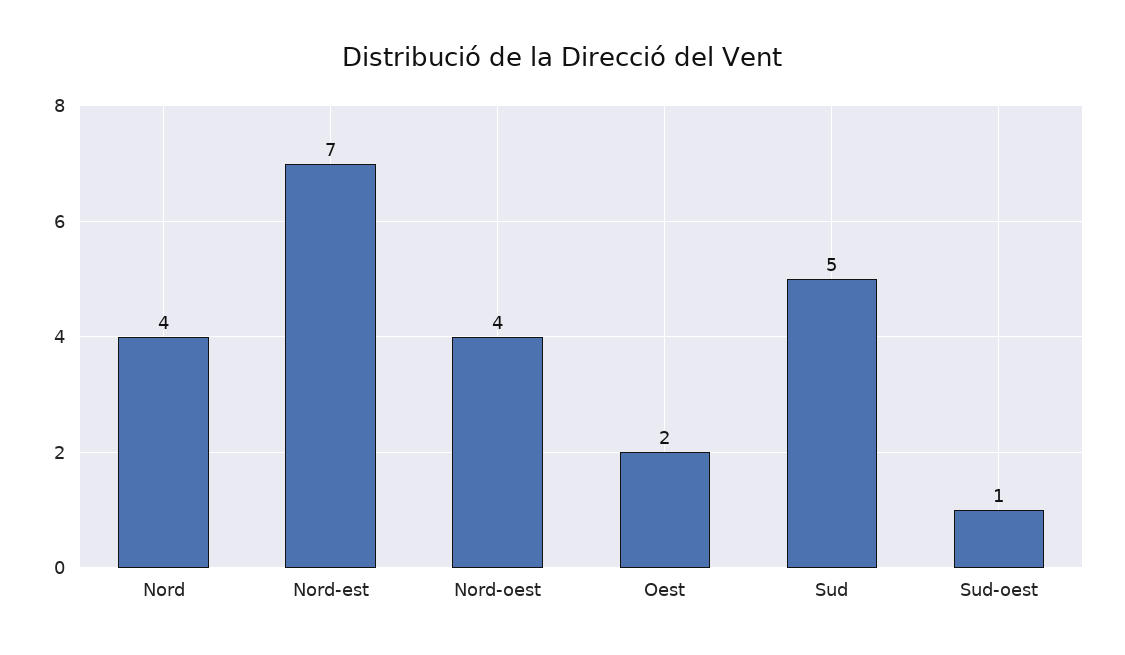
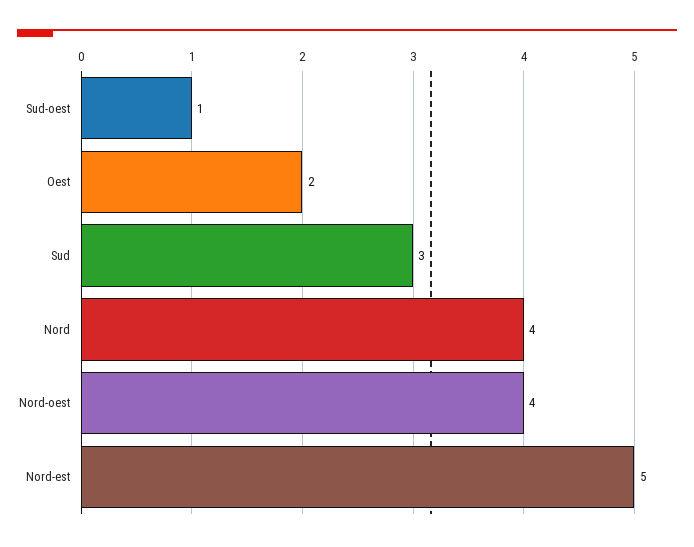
Nord-est: 7 -> 5
Sud: 5 -> 3

